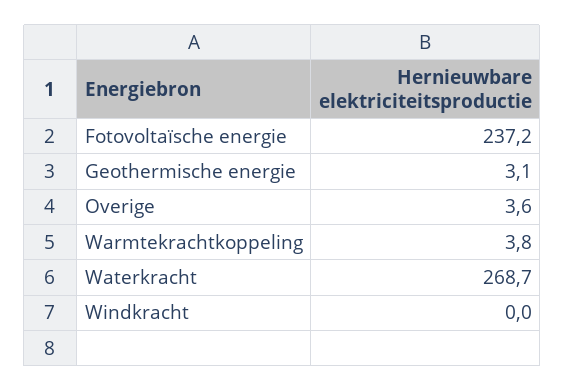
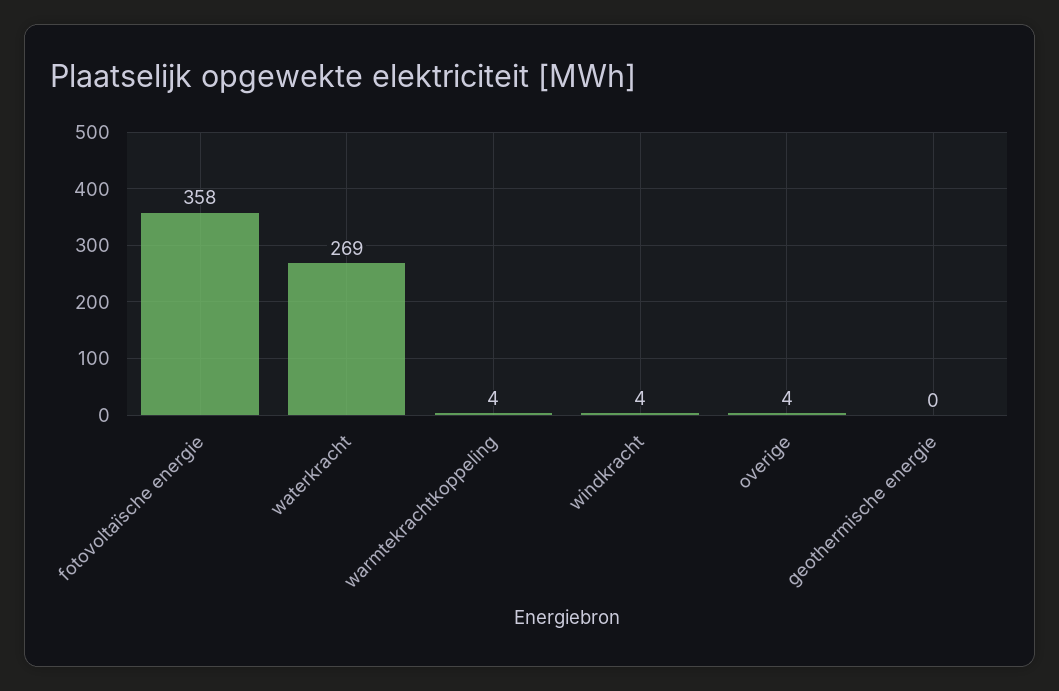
Fotovoltaïsche energie: 237.2 -> 358
Geothermische energie: 3.1 -> 0
Windkracht: 0 -> 4

